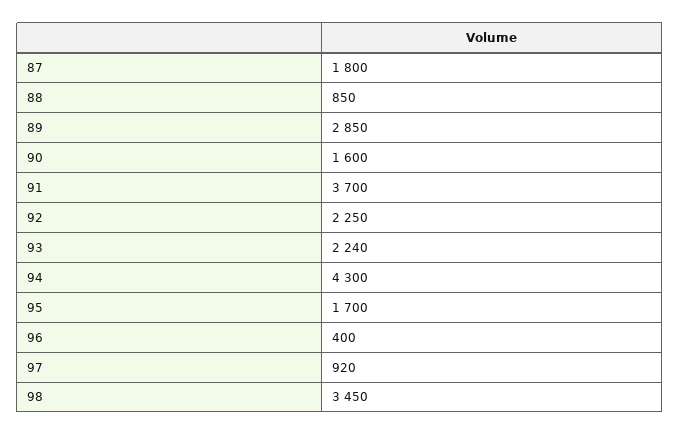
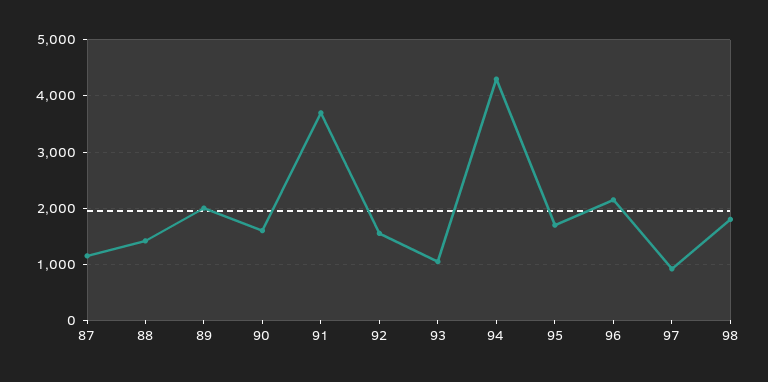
87: 1800 -> 1200
88: 850 -> 1400
89: 2850 -> 2000
92: 2250 -> 1600
93: 2240 -> 1000
96: 400 -> 2200
98: 3450 -> 1800

